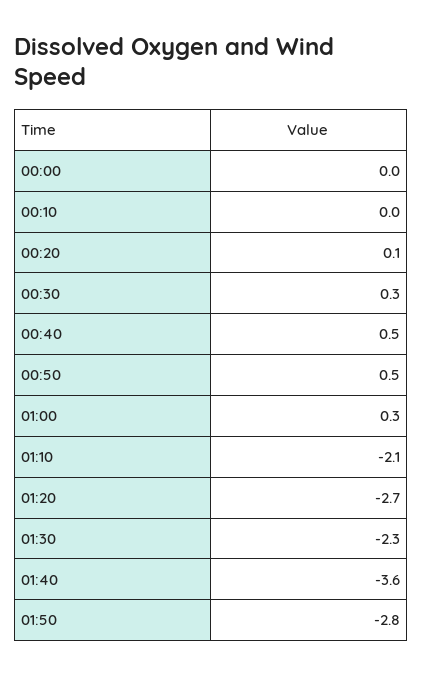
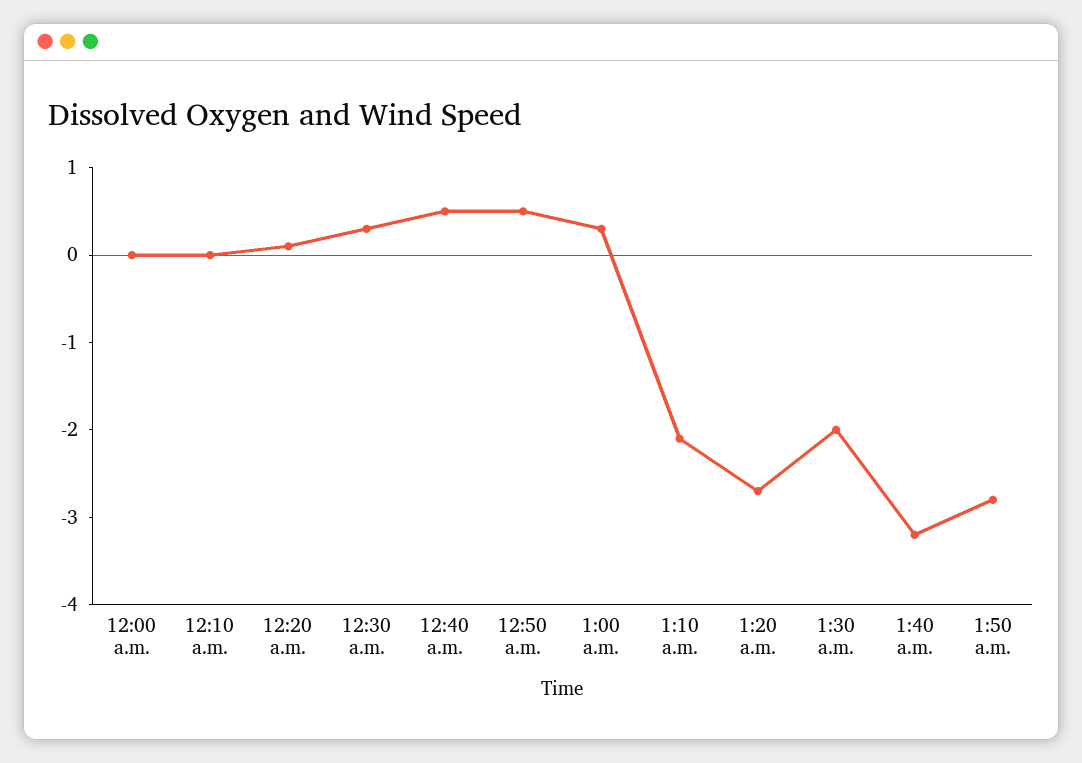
01:30: -2.3 -> -2
01:40: -3.6 -> -3.2

